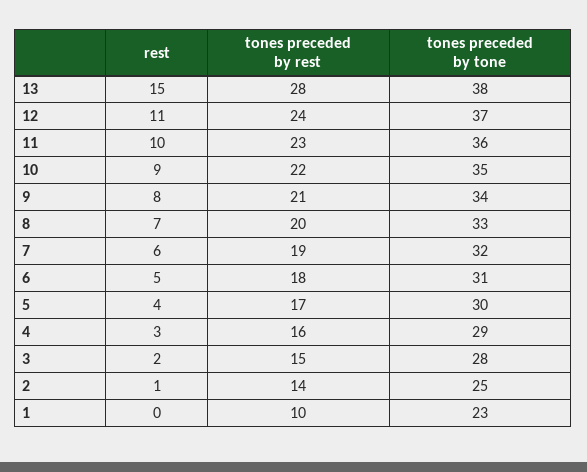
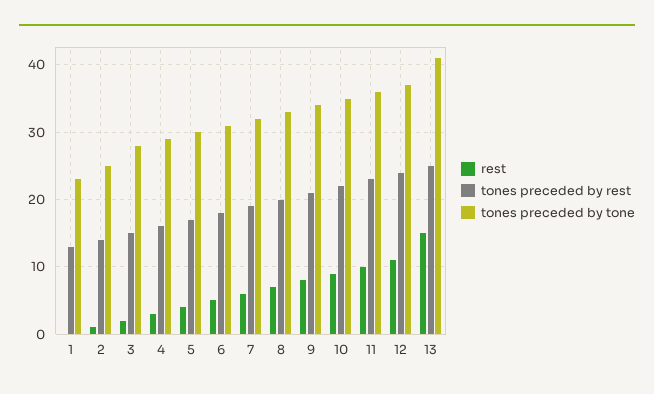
tones preceded by rest, 13: 28 -> 25
tones preceded by tone, 13: 38 -> 41
tones preceded by rest, 1: 10 -> 13

